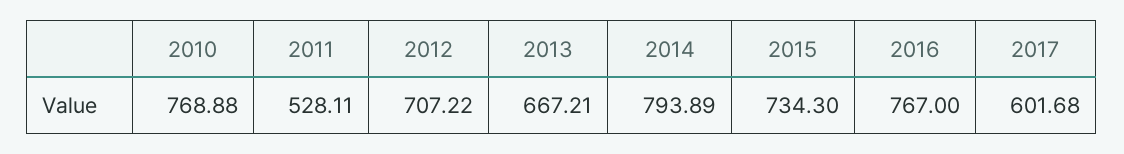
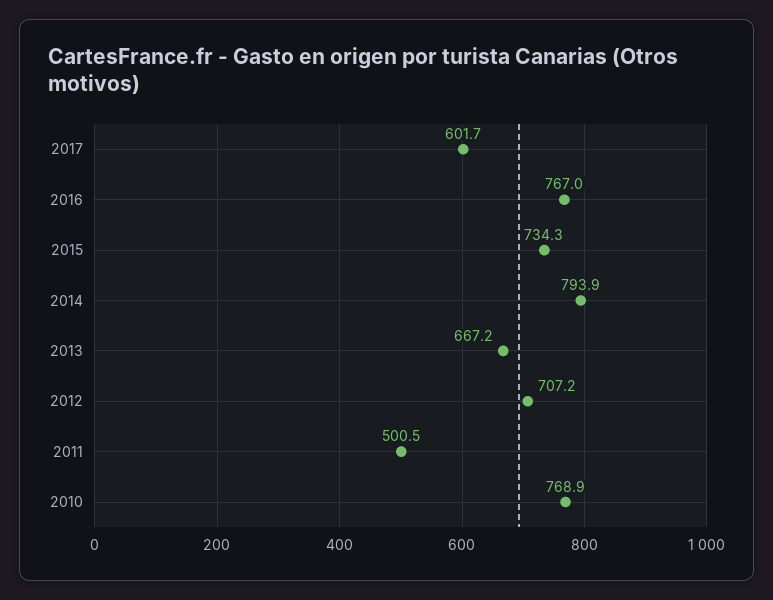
2011: 528.11 -> 500.5

